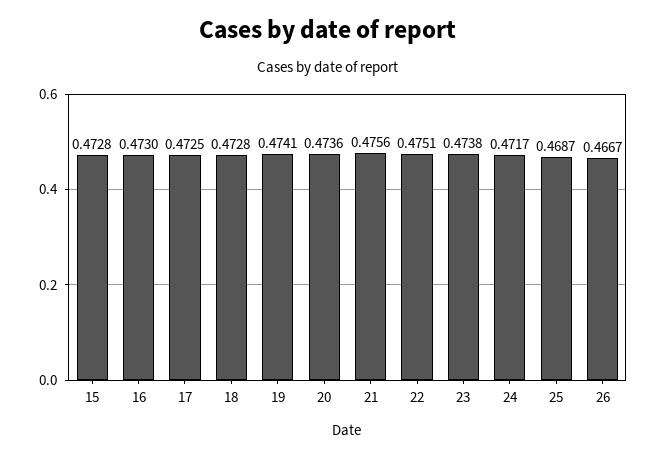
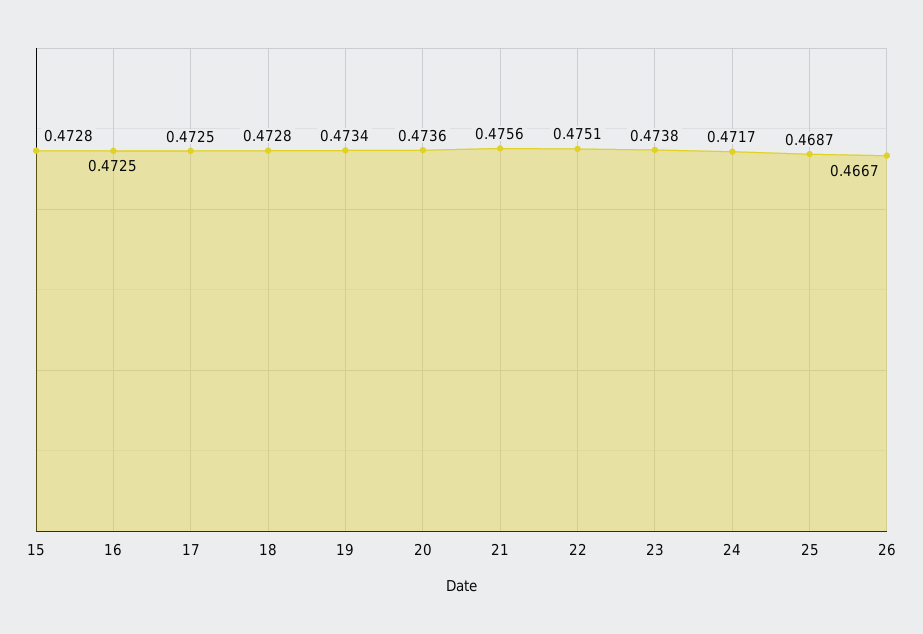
16: 0.473 -> 0.4725
19: 0.4741 -> 0.4734

